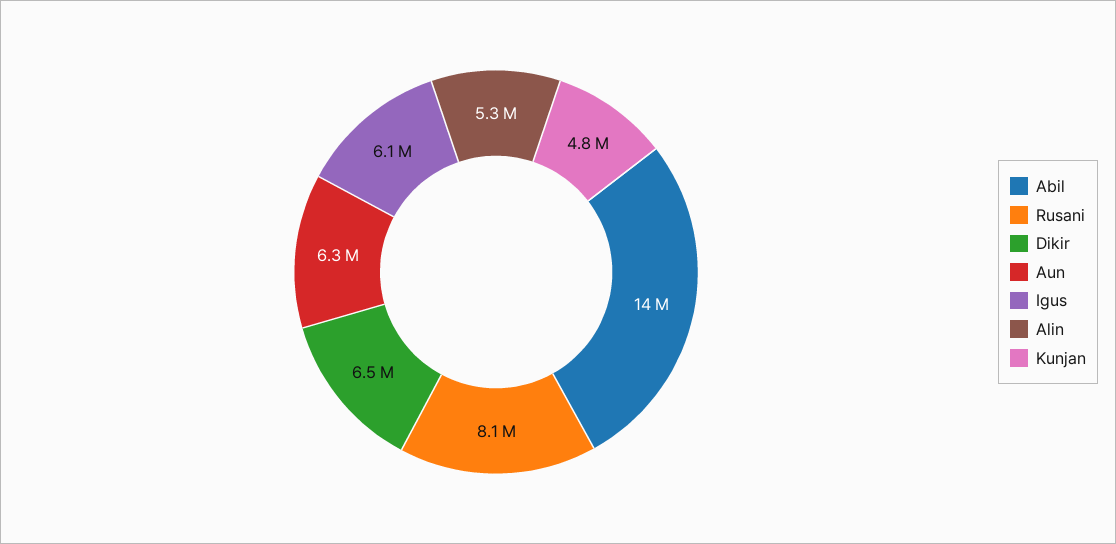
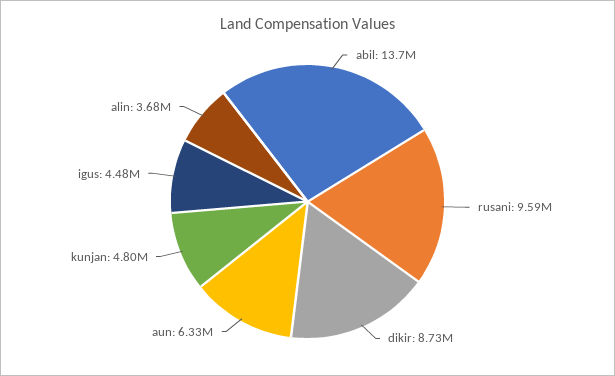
Rusani: 8100000 -> 9590000
Dikir: 6500000 -> 8730000
Igus: 6100000 -> 4480000
Alin: 5300000 -> 3680000

